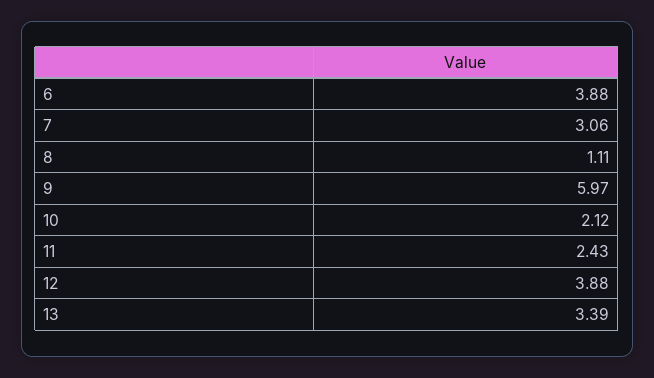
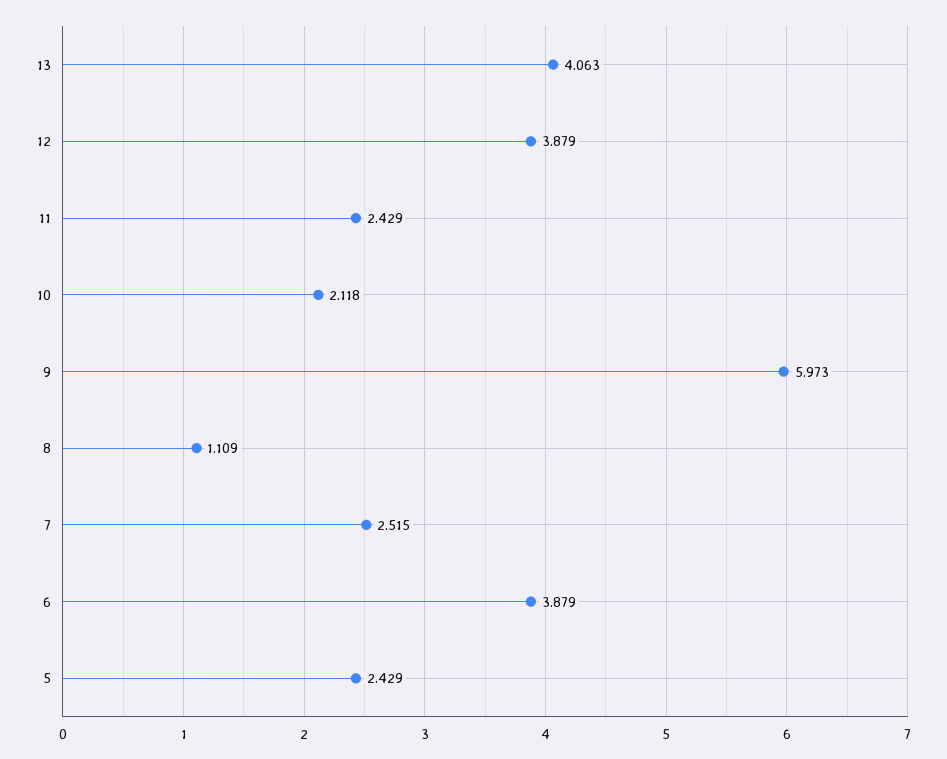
7: 3.06 -> 2.515
13: 3.39 -> 4.063
5: none -> 2.429

